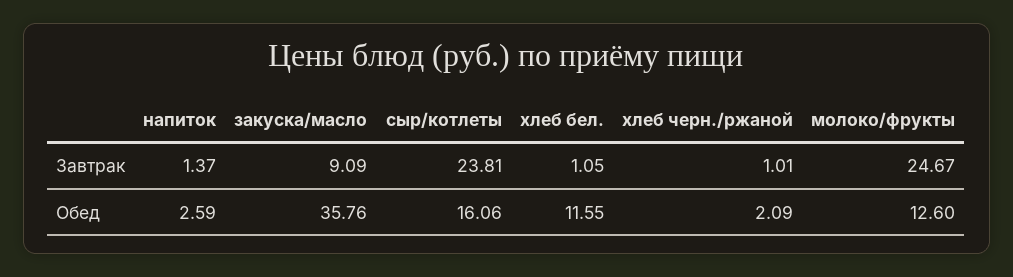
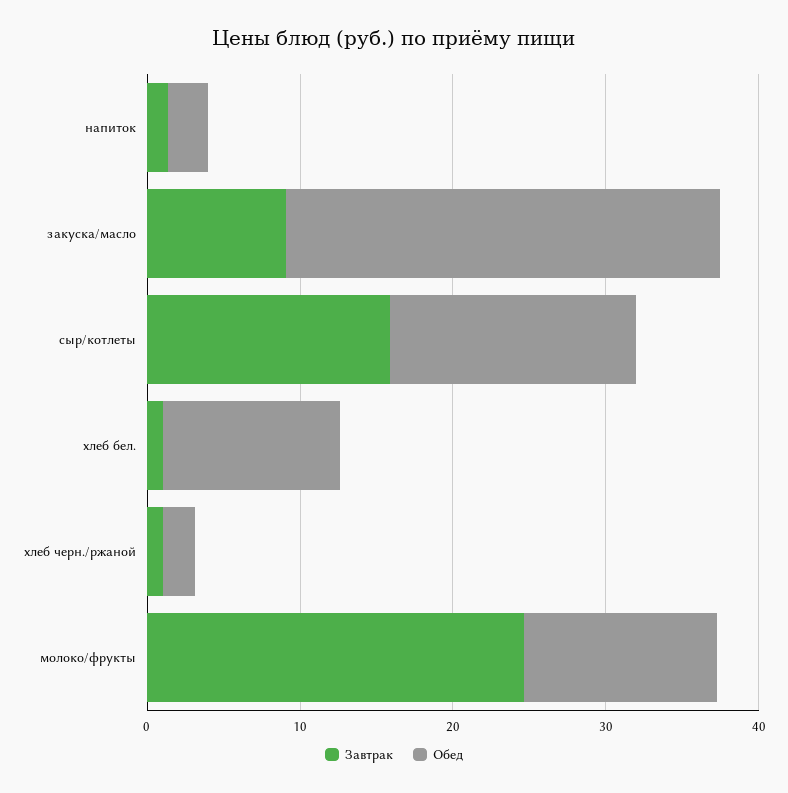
Завтрак, сыр/котлеты: 23.81 -> 16
Обед, закуска/масло: 35.76 -> 28

